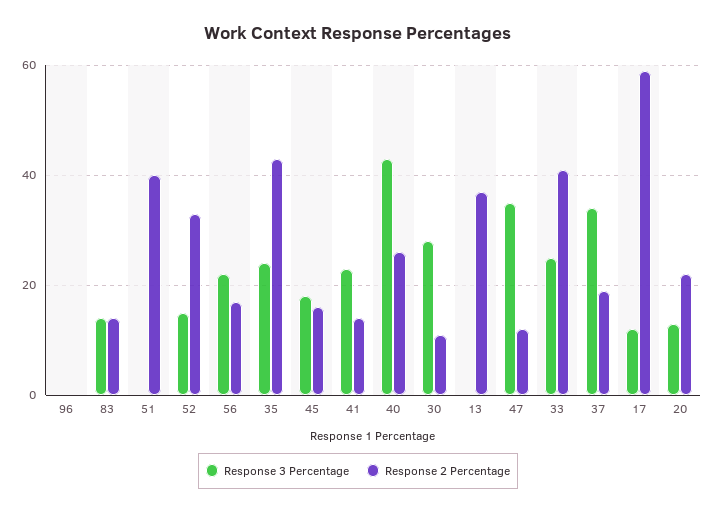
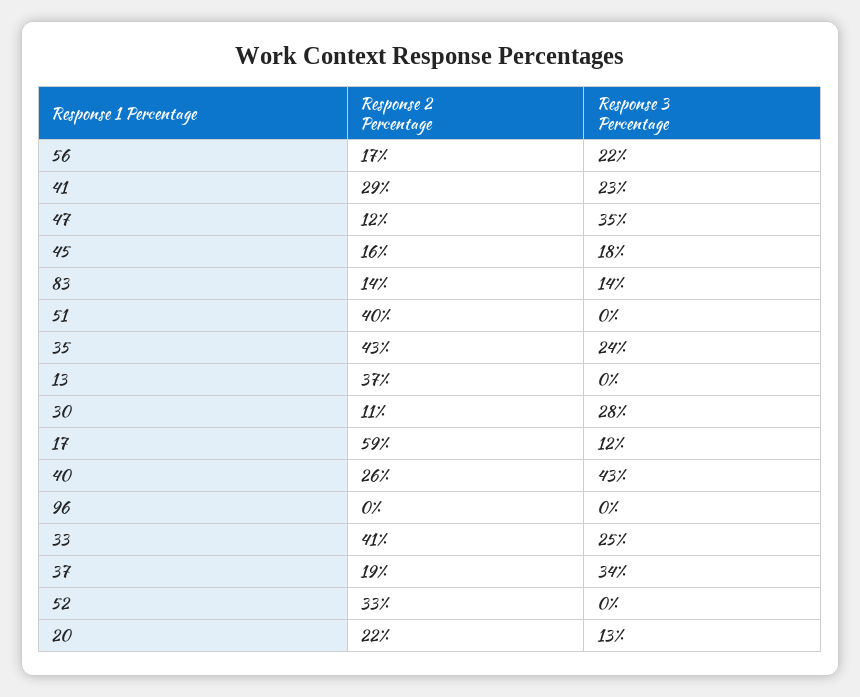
Response 3 Percentage, 52: 15 -> 0
Response 2 Percentage, 41: 15 -> 29

